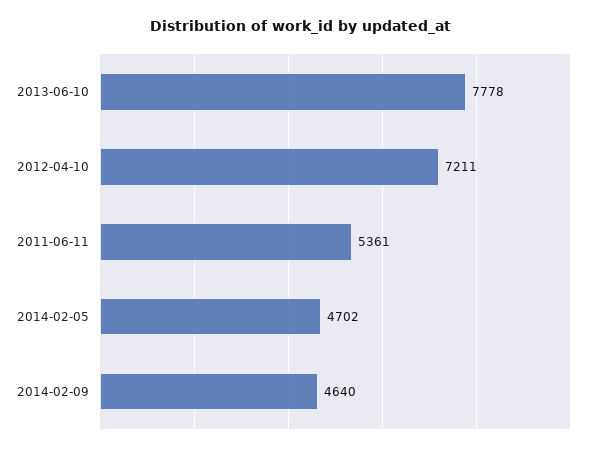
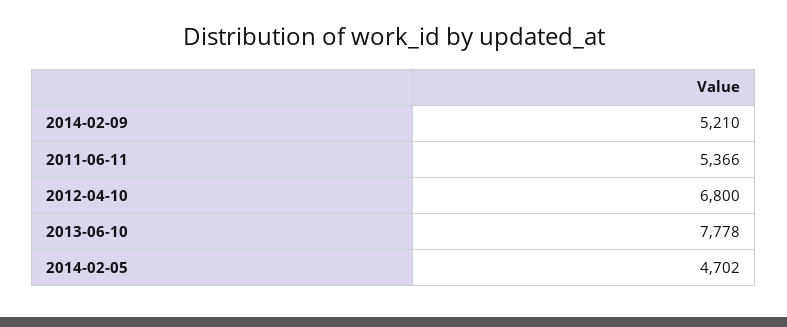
2012-04-10: 7211 -> 6800
2011-06-11: 5361 -> 5366
2014-02-09: 4640 -> 5210

